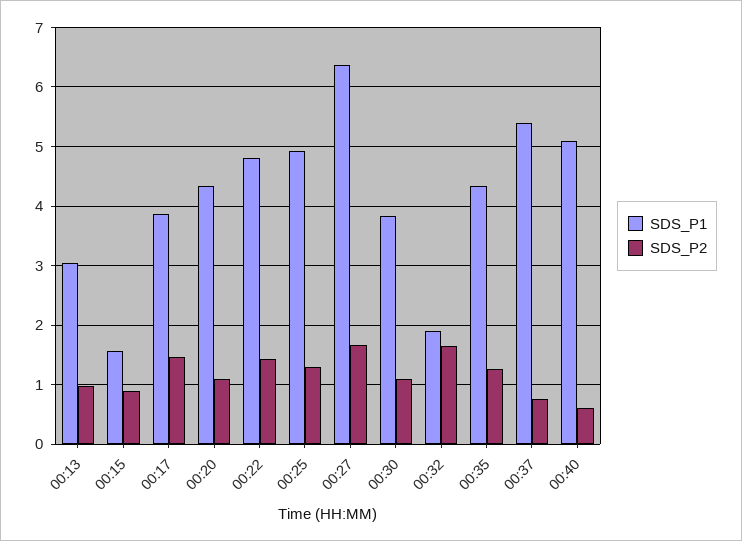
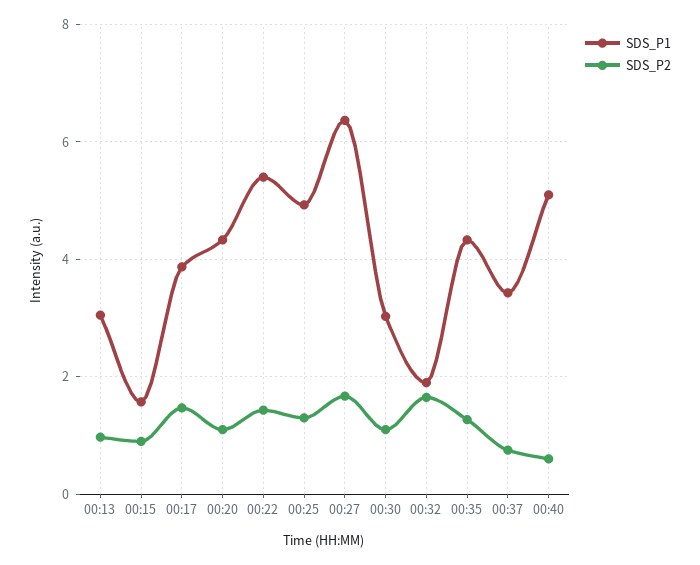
SDS_P1, 00:22: 4.8 -> 5.4
SDS_P1, 00:30: 3.8 -> 3
SDS_P1, 00:37: 5.4 -> 3.4

